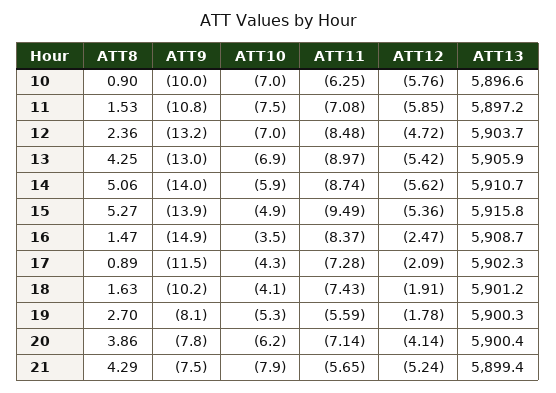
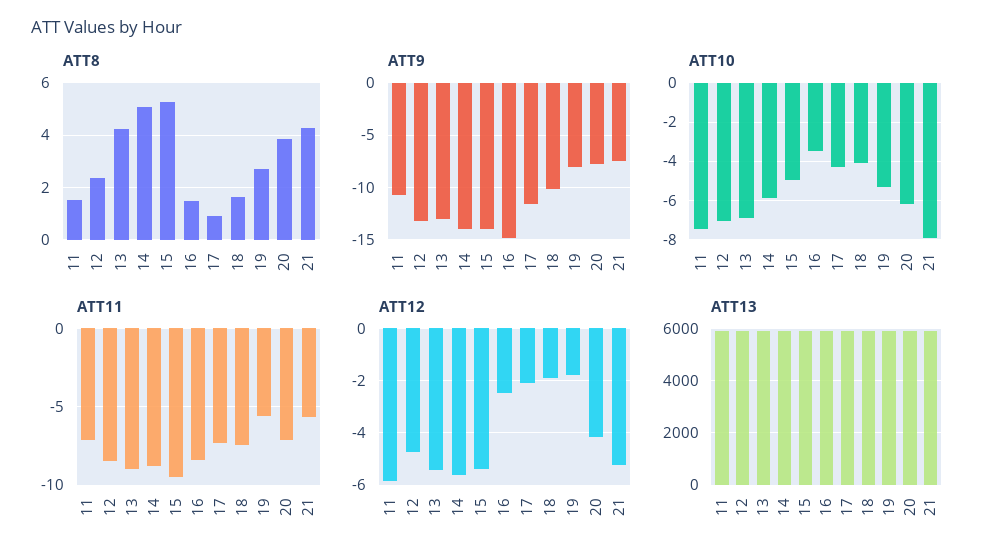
ATT8, 10: 0.9 -> none
ATT9, 10: -10 -> none
ATT10, 10: -7 -> none
ATT11, 10: -6.25 -> none
ATT12, 10: -5.76 -> none
ATT13, 10: 5896.6 -> none

